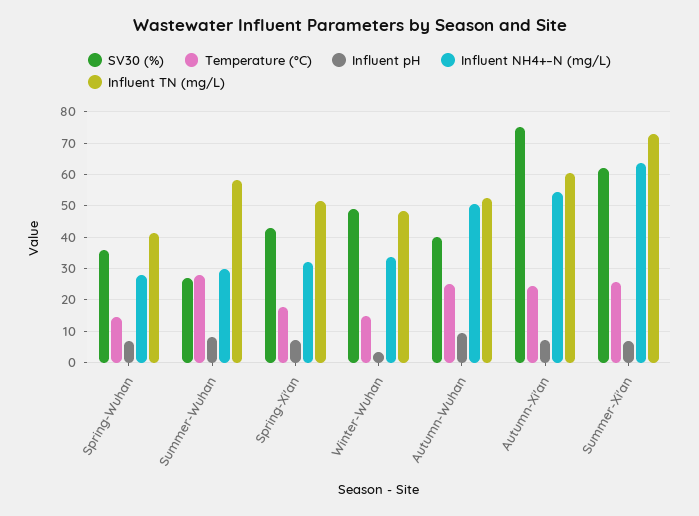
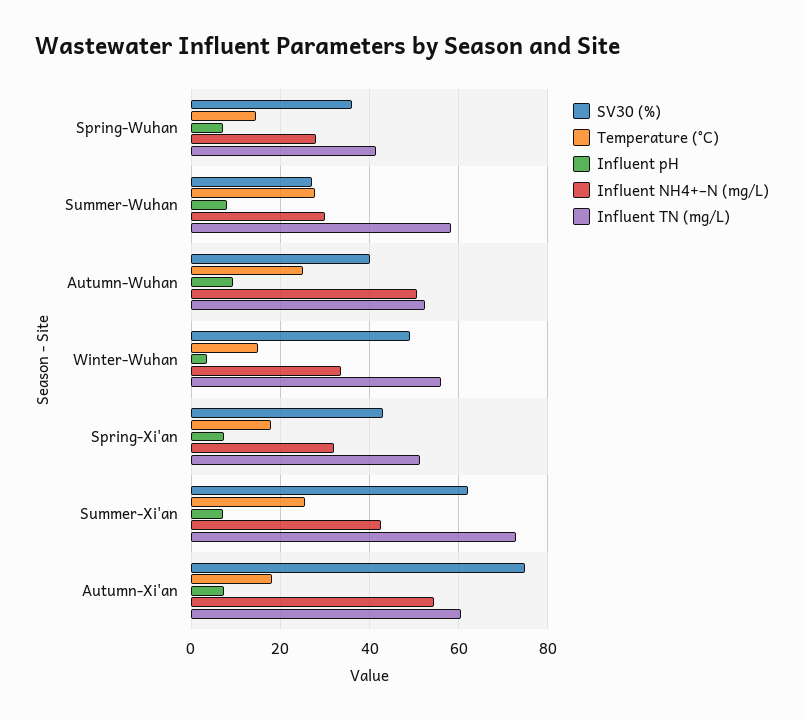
Influent TN (mg/L), Winter-Wuhan: 48 -> 56
Temperature (°C), Autumn-Xi'an: 24 -> 18
Influent NH4+–N (mg/L), Summer-Xi'an: 64 -> 42

